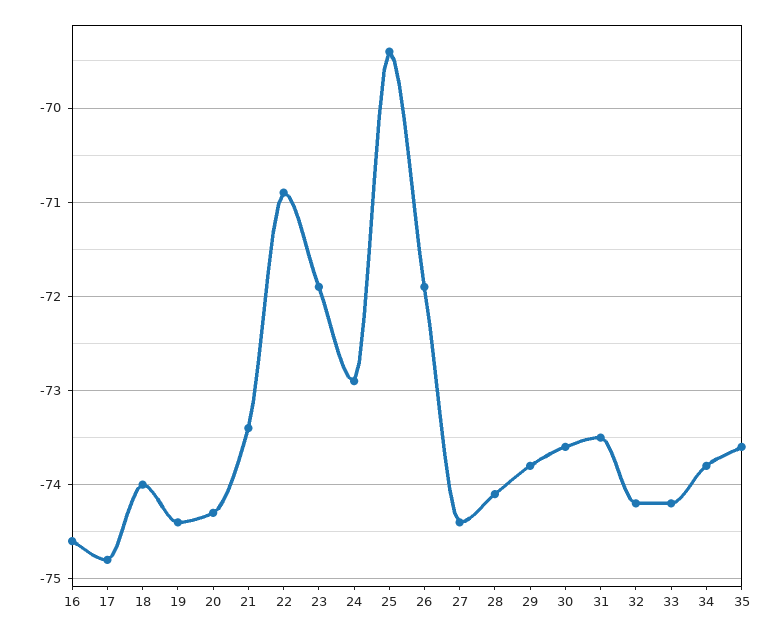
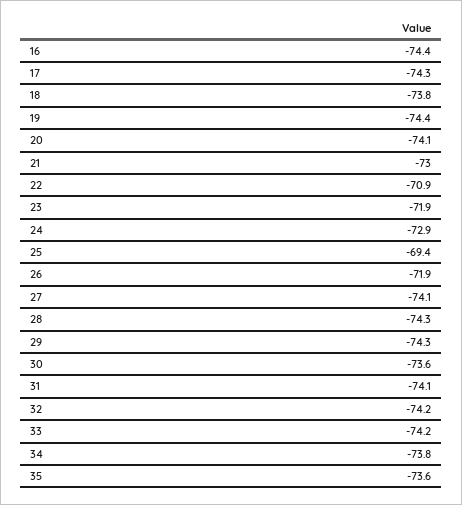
16: -74.6 -> -74.4
17: -74.8 -> -74.3
18: -74 -> -73.8
20: -74.3 -> -74.1
21: -73.4 -> -73
27: -74.4 -> -74.1
28: -74.1 -> -74.3
29: -73.8 -> -74.3
31: -73.5 -> -74.1

